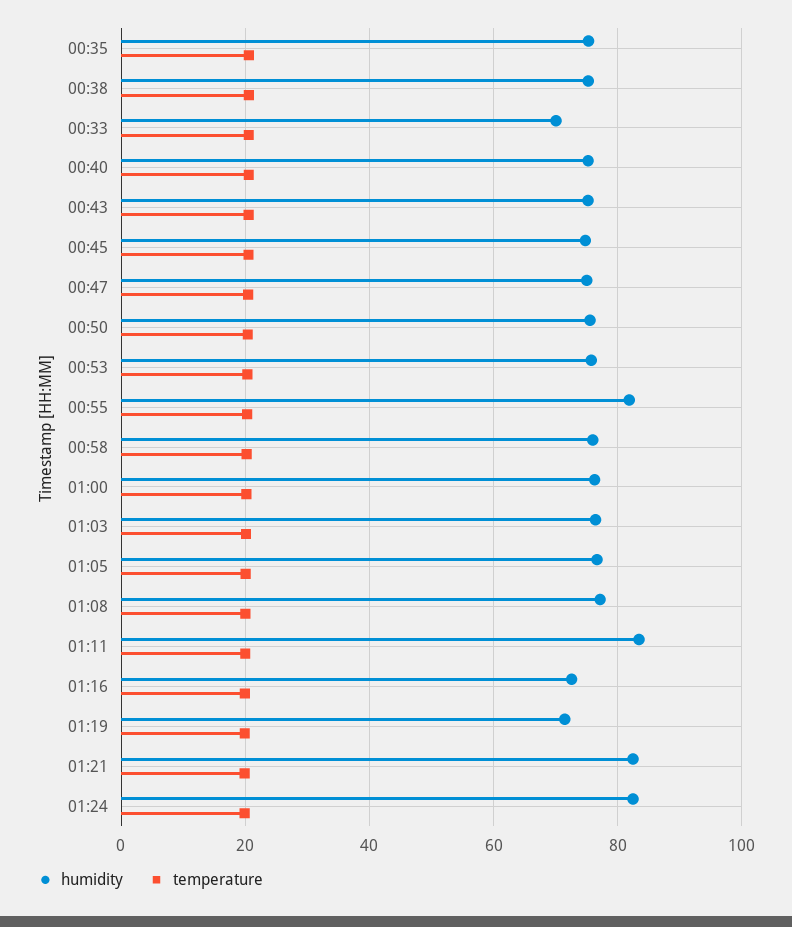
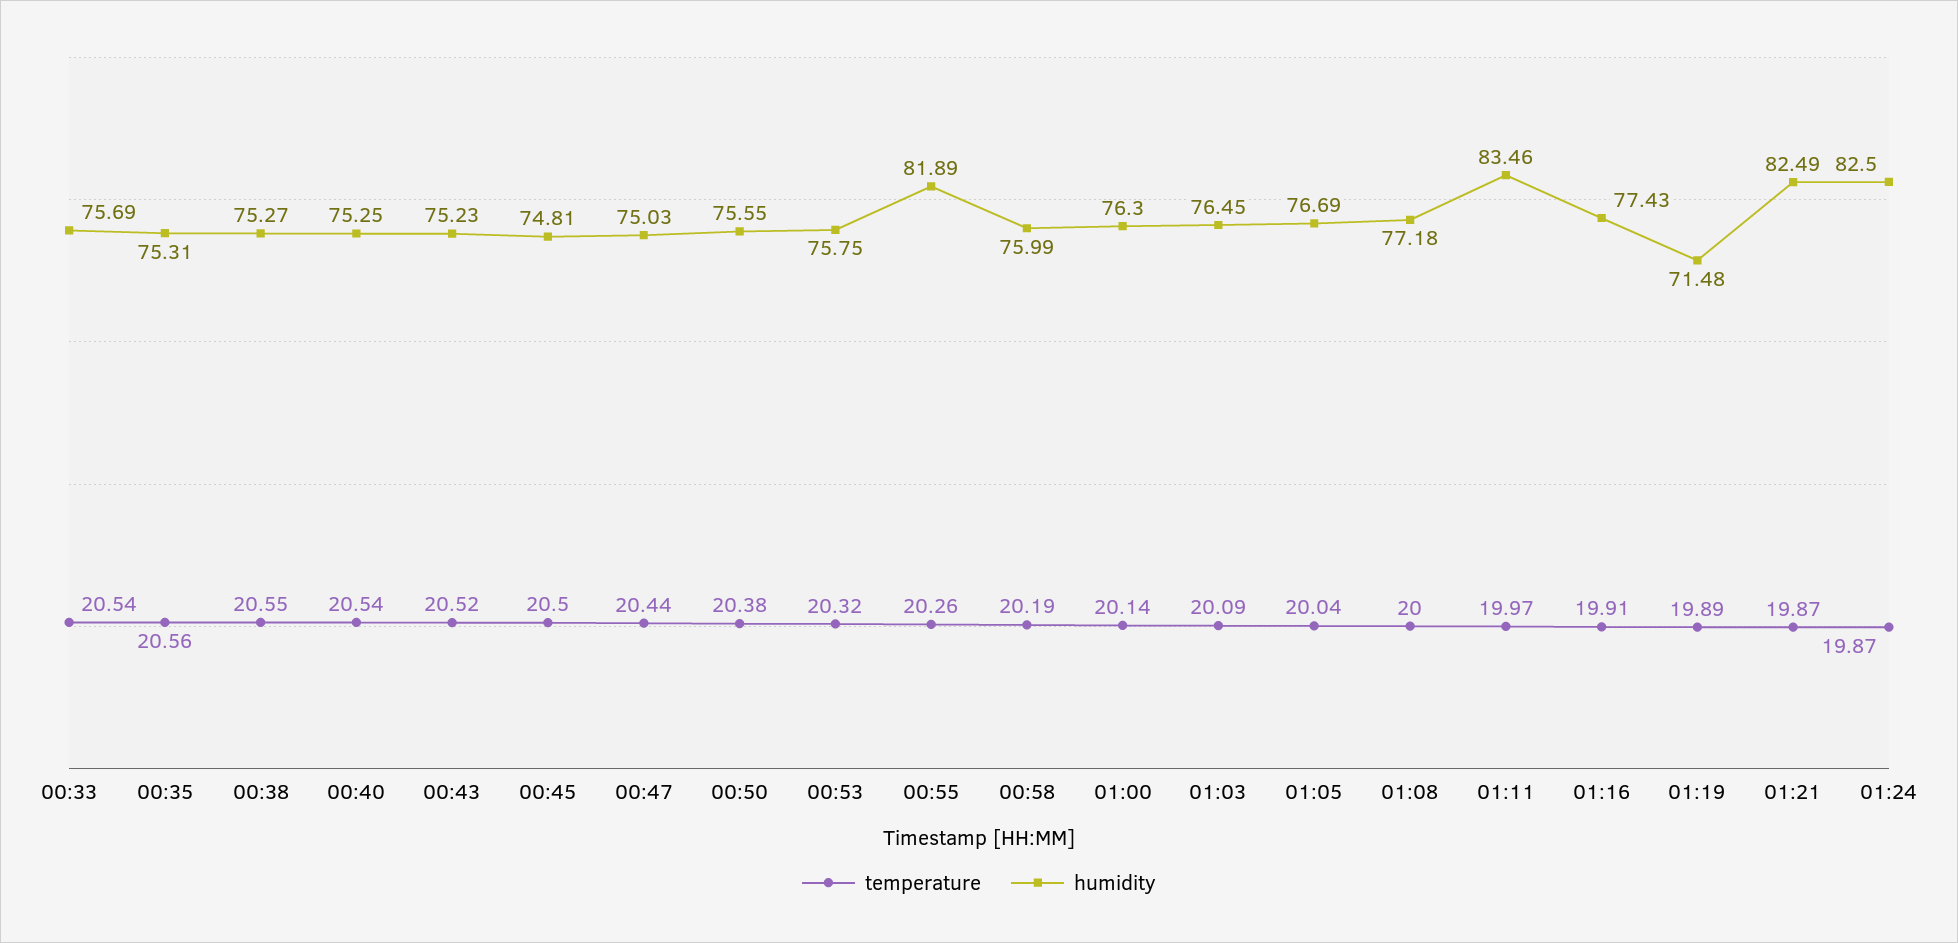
humidity, 00:33: 70 -> 75.69
humidity, 01:16: 72 -> 77.43

